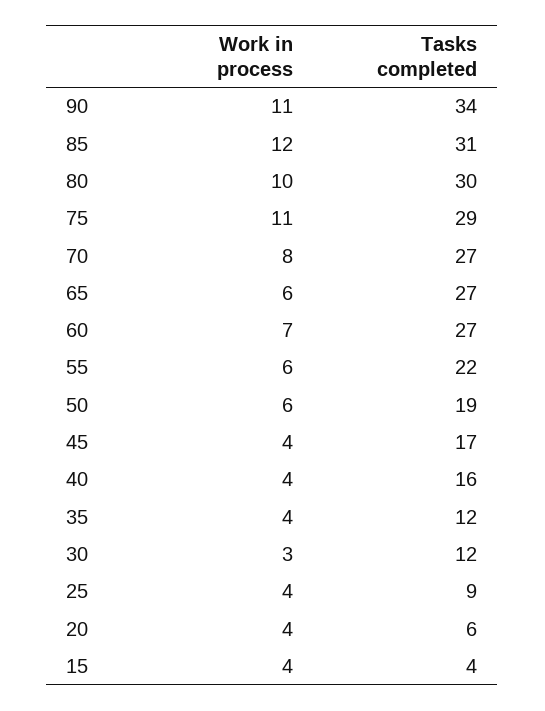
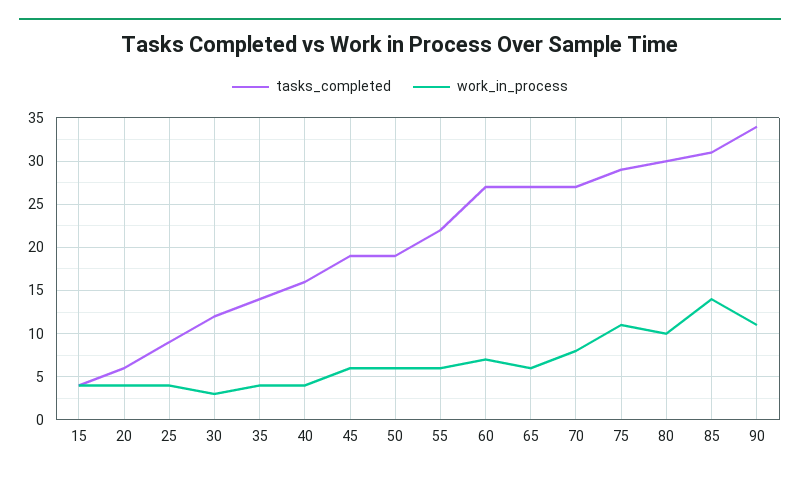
Work in process, 85: 12 -> 14
Work in process, 45: 4 -> 6
Tasks completed, 45: 17 -> 19
Tasks completed, 35: 12 -> 14

